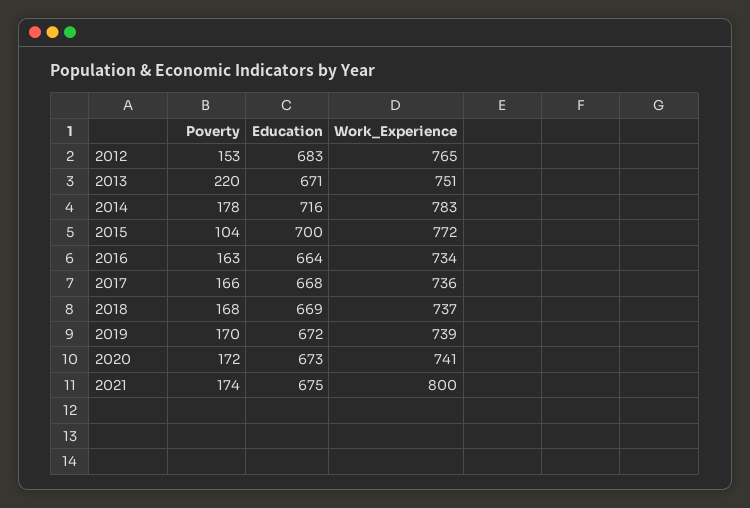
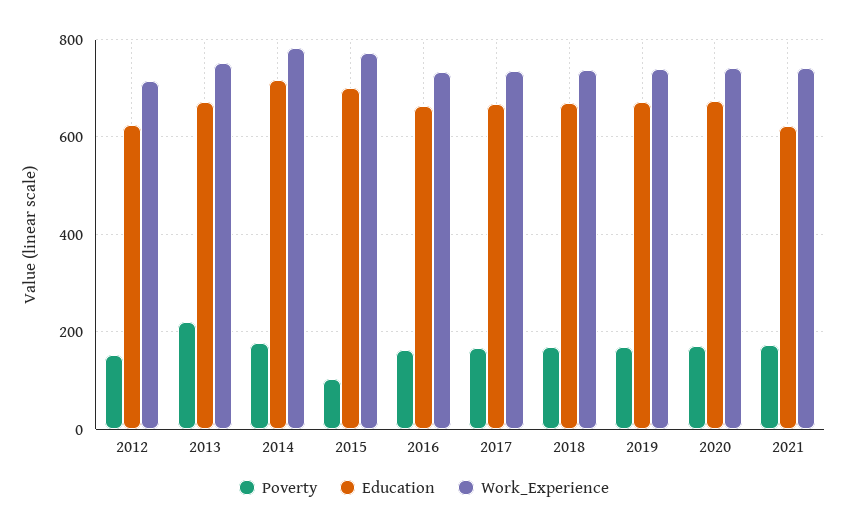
Education, 2012: 683 -> 620
Work_Experience, 2012: 765 -> 720
Education, 2021: 675 -> 620
Work_Experience, 2021: 800 -> 740

